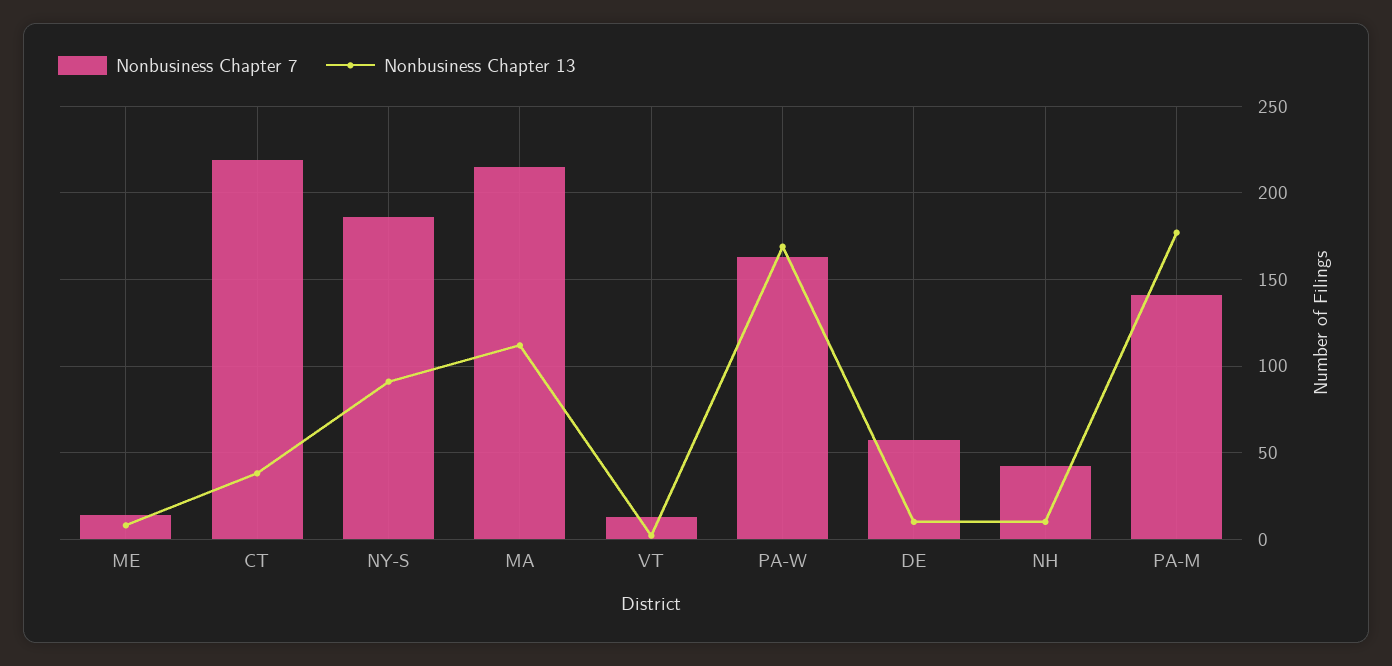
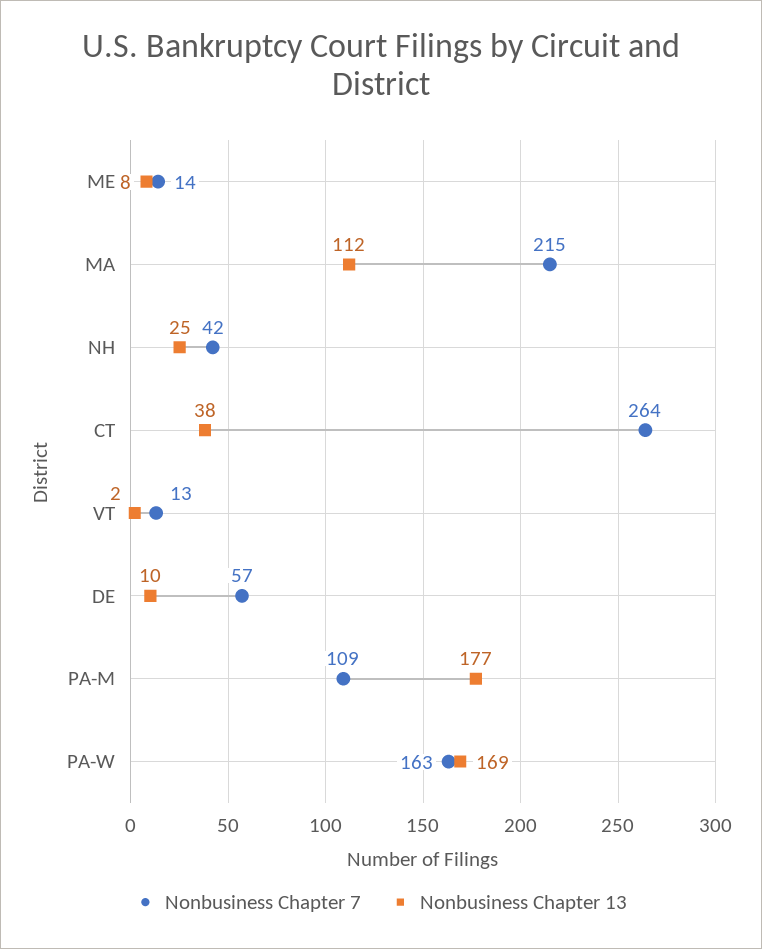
Nonbusiness Chapter 7, CT: 220 -> 264
Nonbusiness Chapter 7, NY-S: 185 -> none
Nonbusiness Chapter 13, NY-S: 90 -> none
Nonbusiness Chapter 13, NH: 10 -> 25
Nonbusiness Chapter 7, PA-M: 140 -> 109

